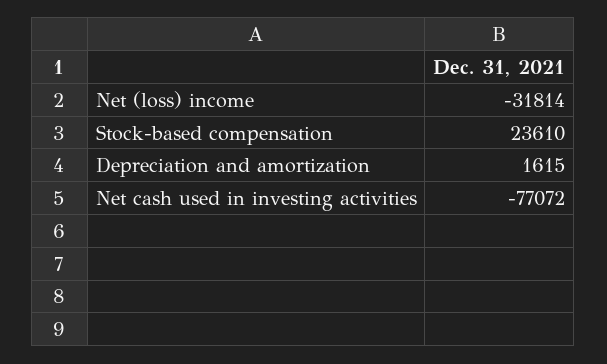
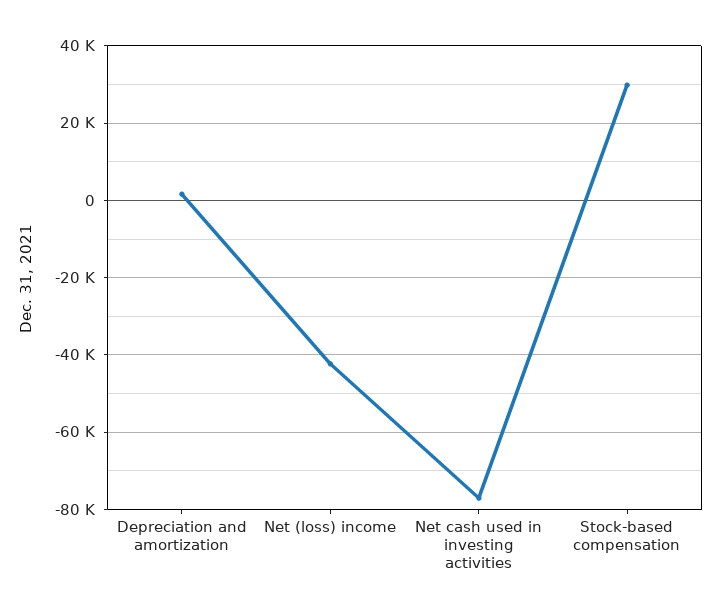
Net (loss) income: -31814 -> -42000
Stock-based compensation: 23610 -> 30000

